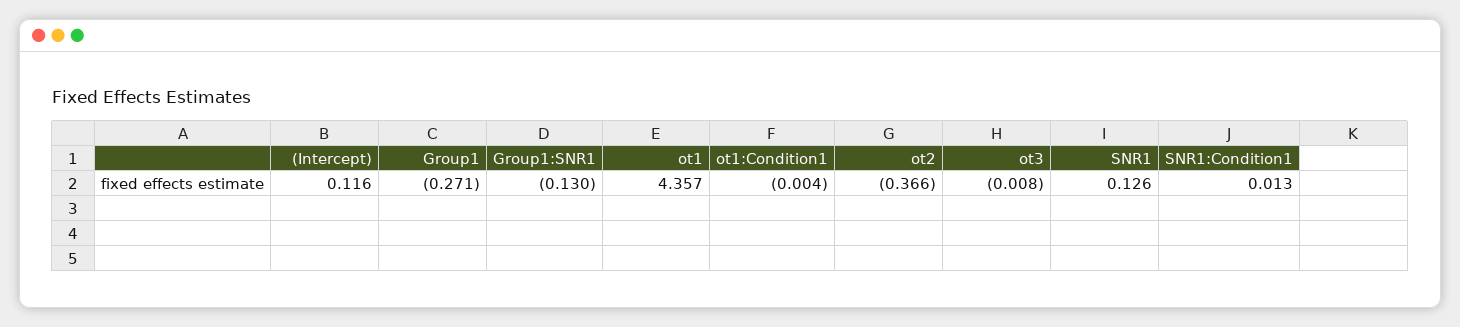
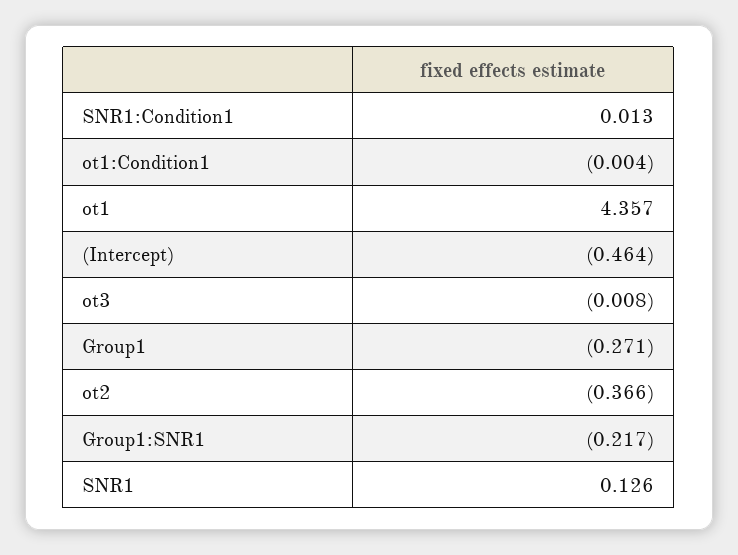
(Intercept): 0.116 -> -0.464
Group1:SNR1: -0.13 -> -0.217

